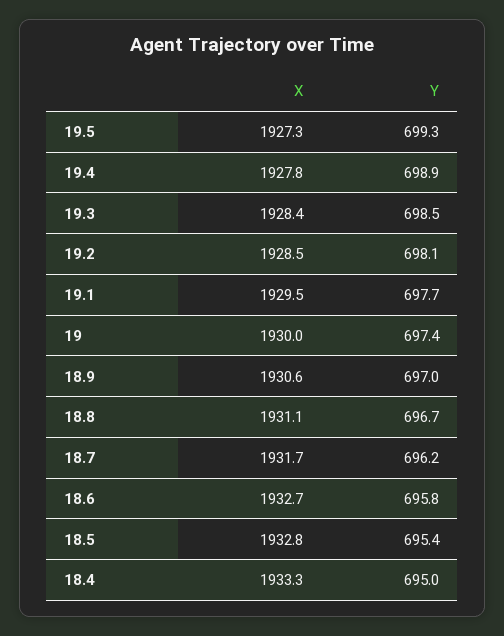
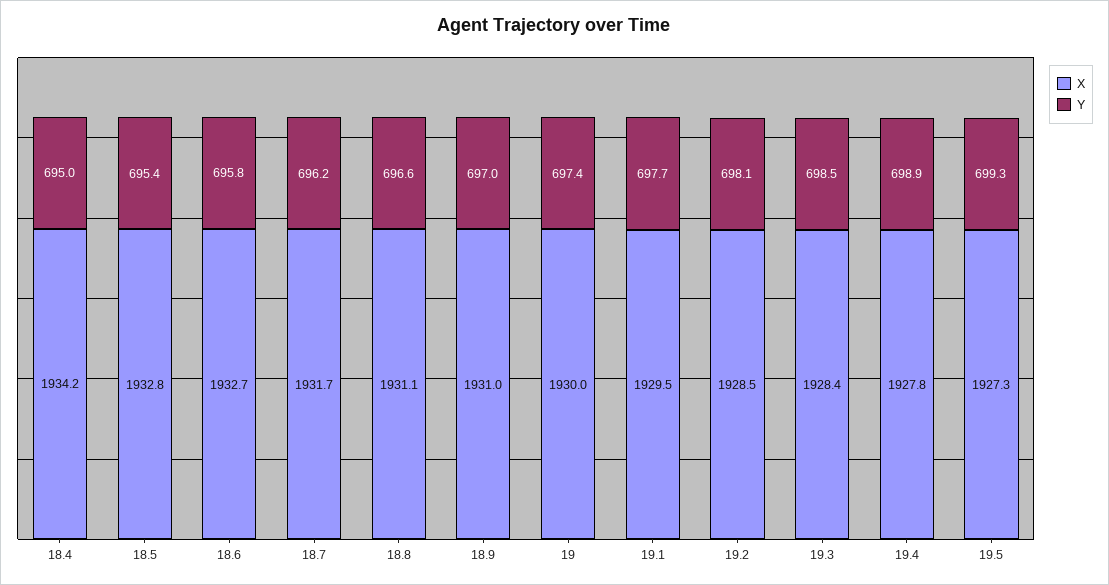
X, 18.9: 1930.6 -> 1931
Y, 18.8: 696.7 -> 696.6
X, 18.4: 1933.3 -> 1934.2

